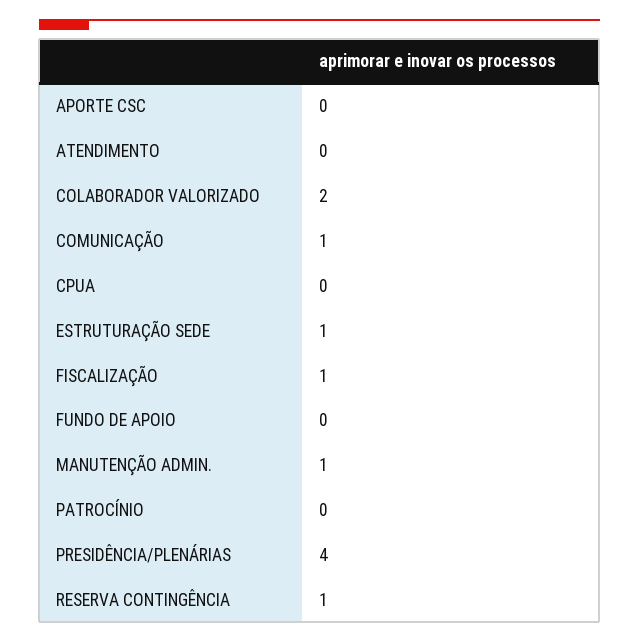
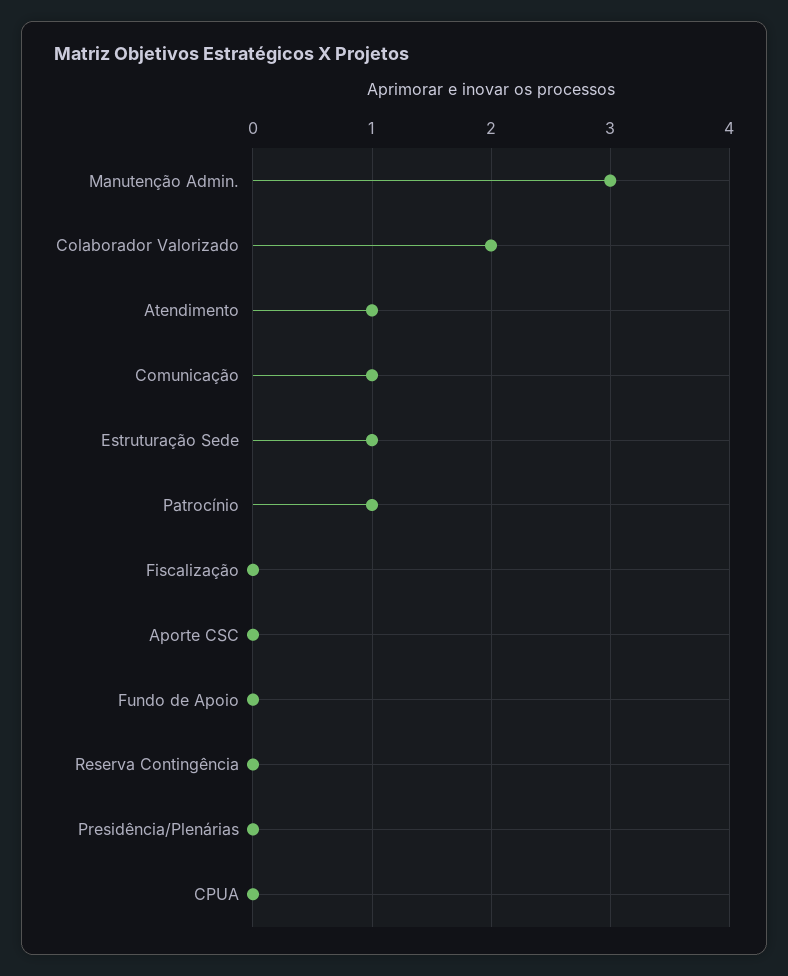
ATENDIMENTO: 0 -> 1
FISCALIZAÇÃO: 1 -> 0
MANUTENÇÃO ADMIN.: 1 -> 3
PATROCÍNIO: 0 -> 1
PRESIDÊNCIA/PLENÁRIAS: 4 -> 0
RESERVA CONTINGÊNCIA: 1 -> 0

